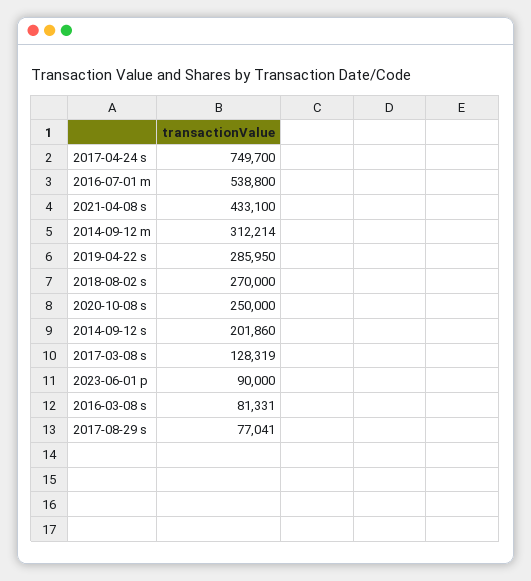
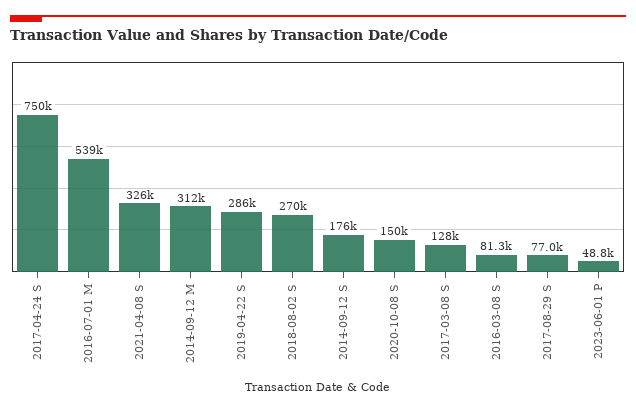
2021-04-08 s: 433100 -> 326000
2020-10-08 s: 250000 -> 150000
2014-09-12 s: 201860 -> 176000
2023-06-01 p: 90000 -> 48800

